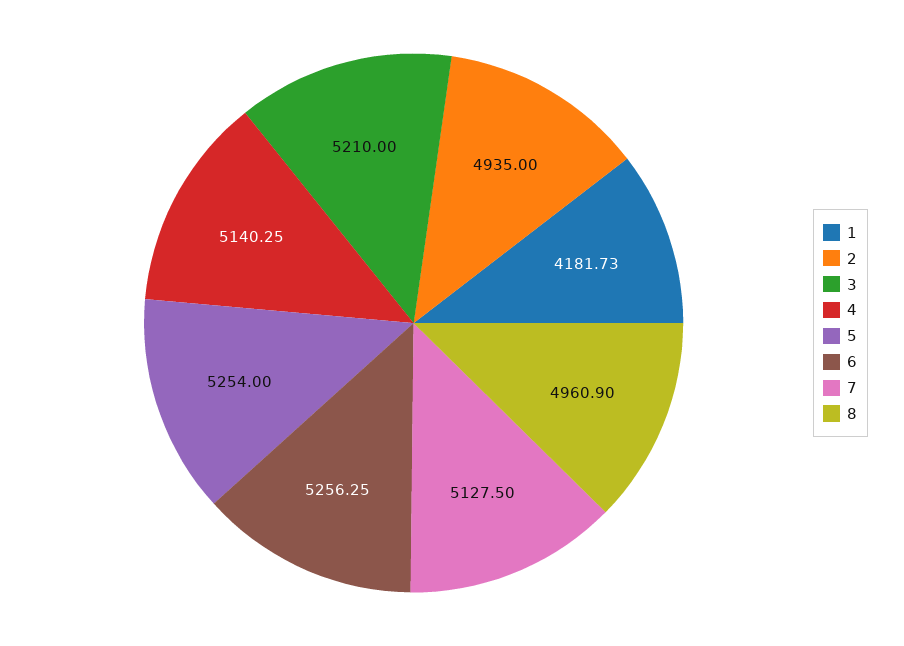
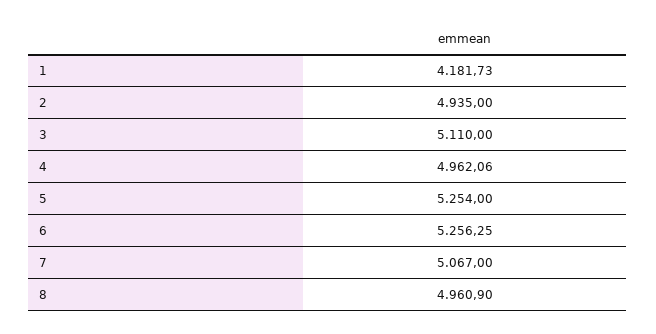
3: 5210 -> 5110
4: 5140.25 -> 4962.06
7: 5127.5 -> 5067

